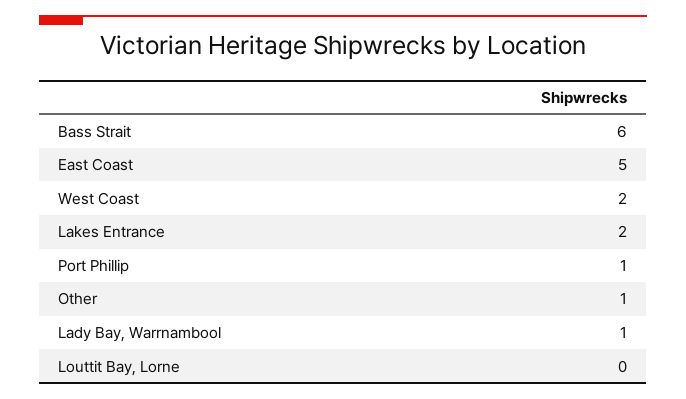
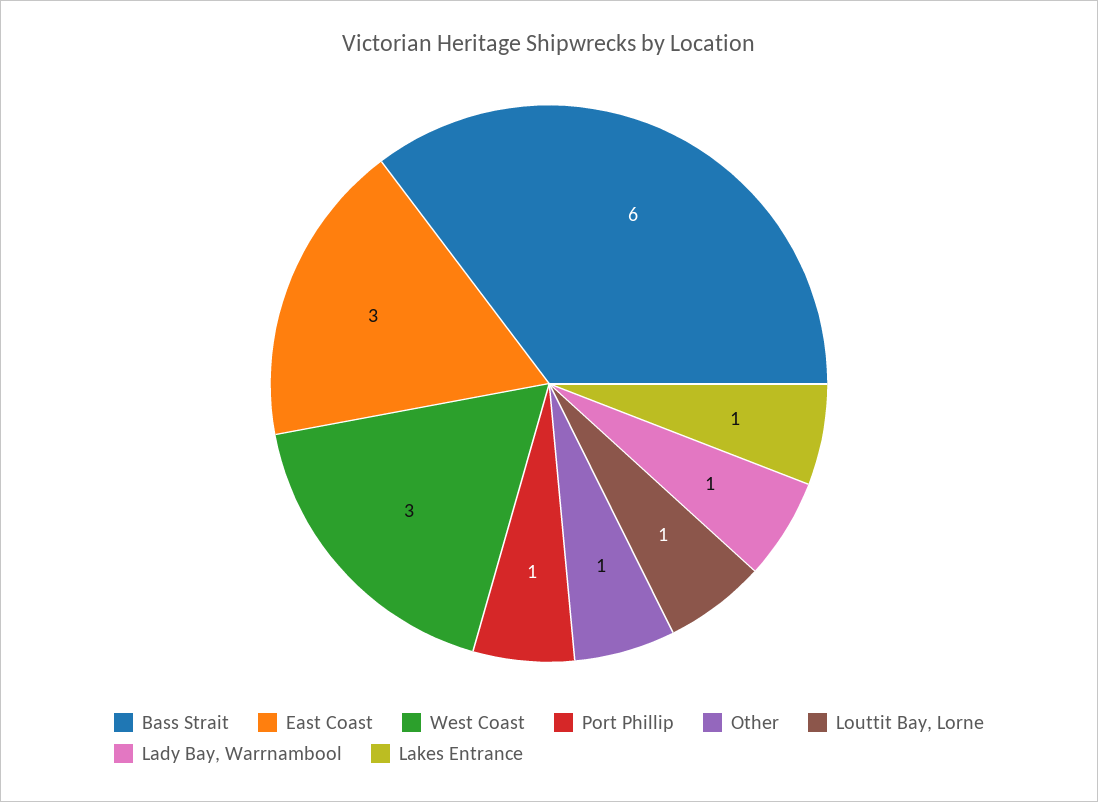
East Coast: 5 -> 3
West Coast: 2 -> 3
Lakes Entrance: 2 -> 1
Louttit Bay, Lorne: 0 -> 1

